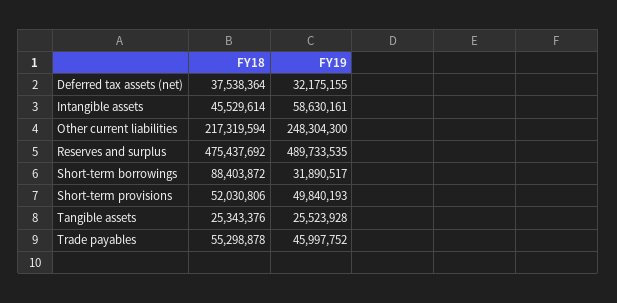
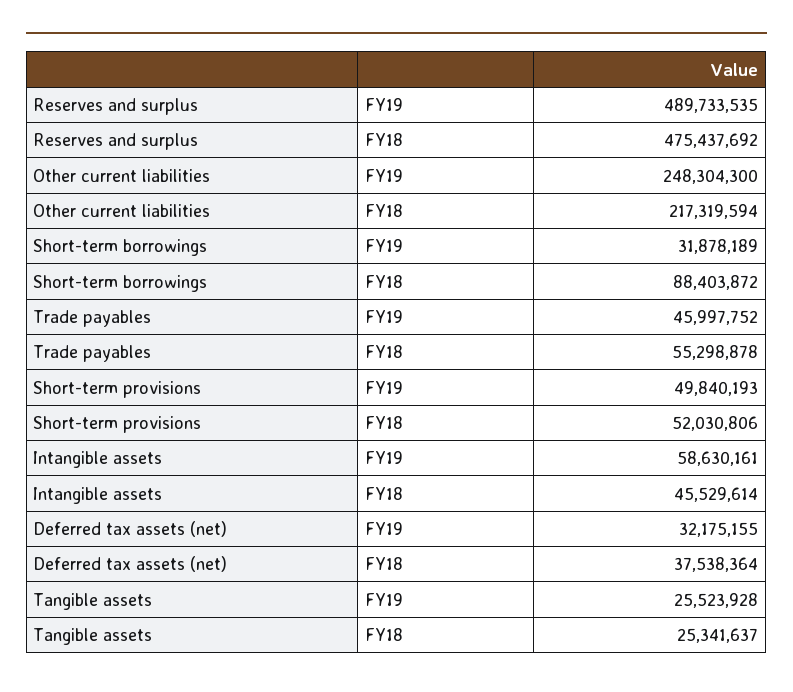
FY19, Short-term borrowings: 31890517 -> 31878189
FY18, Tangible assets: 25343376 -> 25341637

